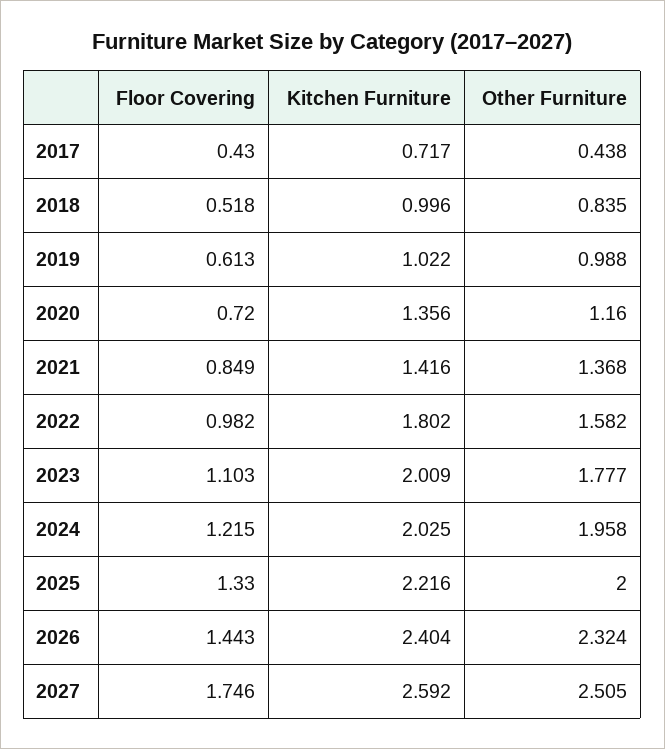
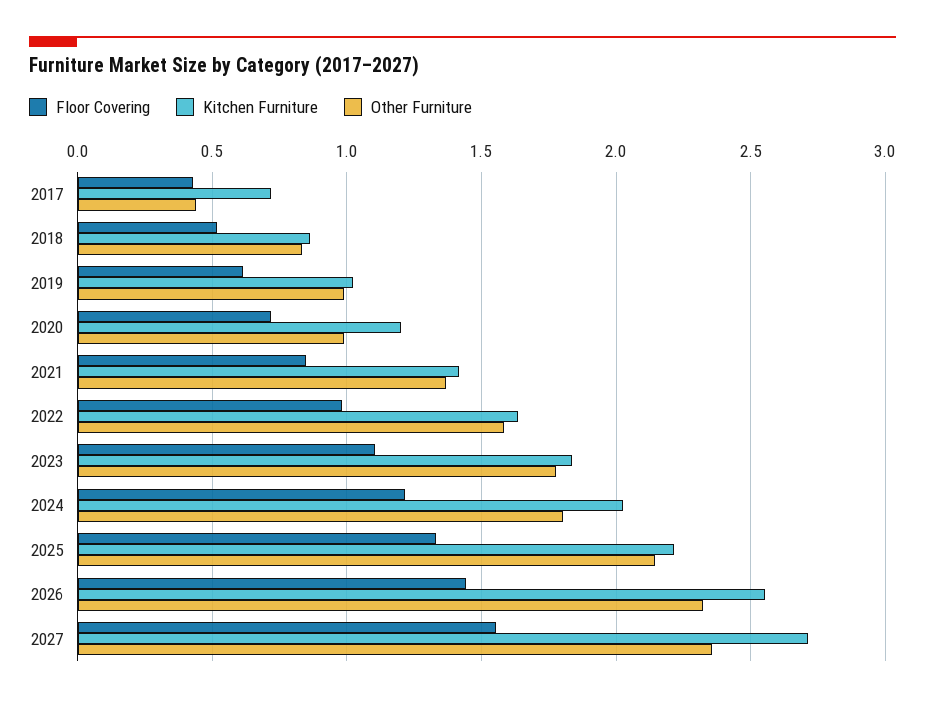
Kitchen Furniture, 2018: 0.996 -> 0.85
Kitchen Furniture, 2020: 1.356 -> 1.2
Other Furniture, 2020: 1.16 -> 1
Kitchen Furniture, 2022: 1.802 -> 1.65
Kitchen Furniture, 2023: 2.009 -> 1.85
Other Furniture, 2024: 1.958 -> 1.8
Other Furniture, 2025: 2 -> 2.15
Kitchen Furniture, 2026: 2.404 -> 2.55
Floor Covering, 2027: 1.746 -> 1.55
Kitchen Furniture, 2027: 2.592 -> 2.7
Other Furniture, 2027: 2.505 -> 2.35

